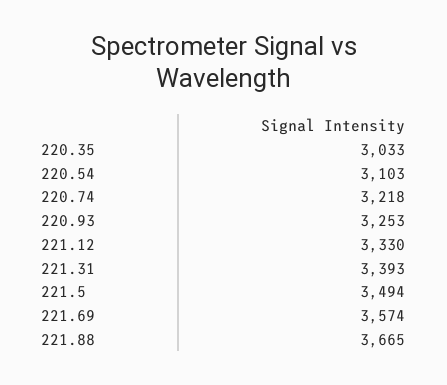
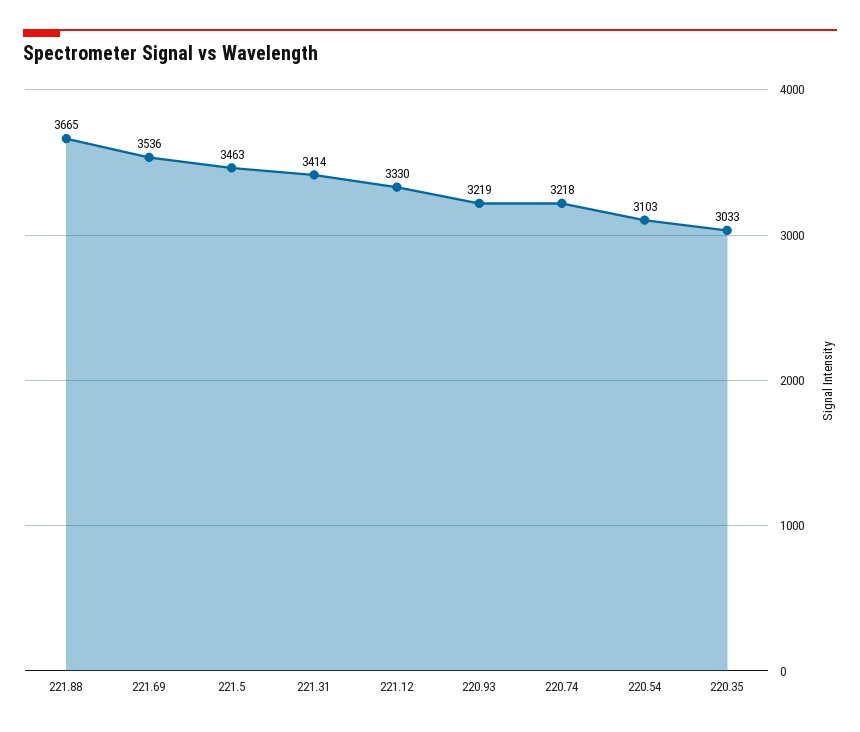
220.93: 3253 -> 3219
221.31: 3393 -> 3414
221.5: 3494 -> 3463
221.69: 3574 -> 3536

